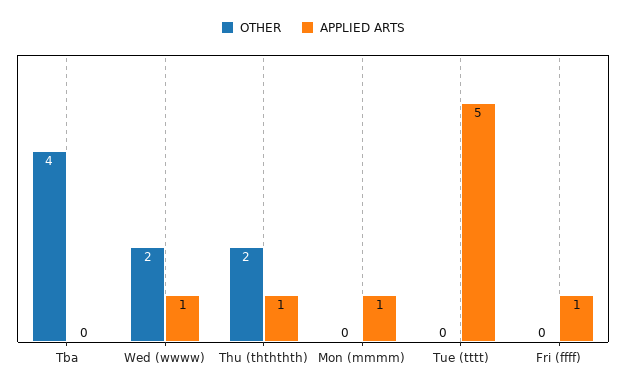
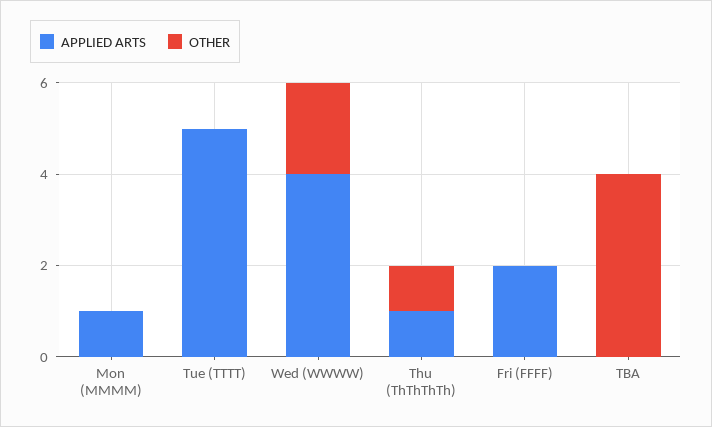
APPLIED ARTS, Wed (wwww): 1 -> 4
OTHER, Thu (thththth): 2 -> 1
APPLIED ARTS, Fri (ffff): 1 -> 2

